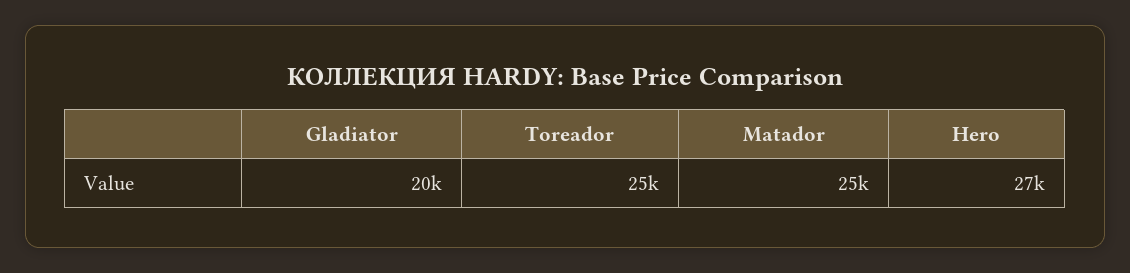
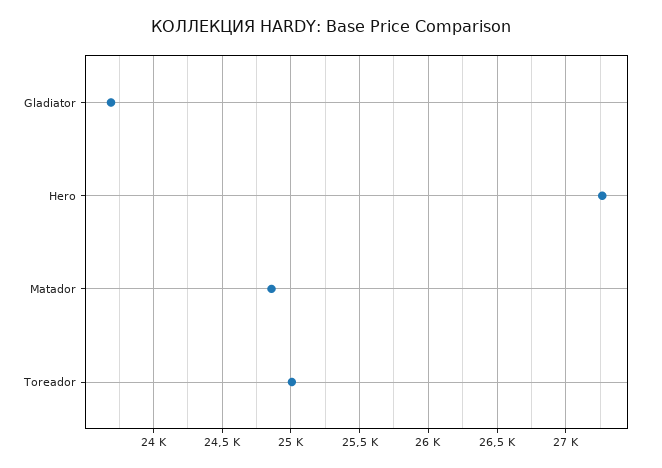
Gladiator: 20000 -> 23700

